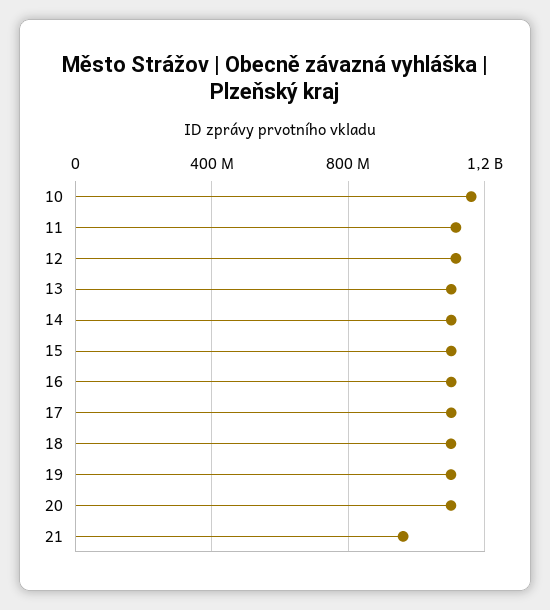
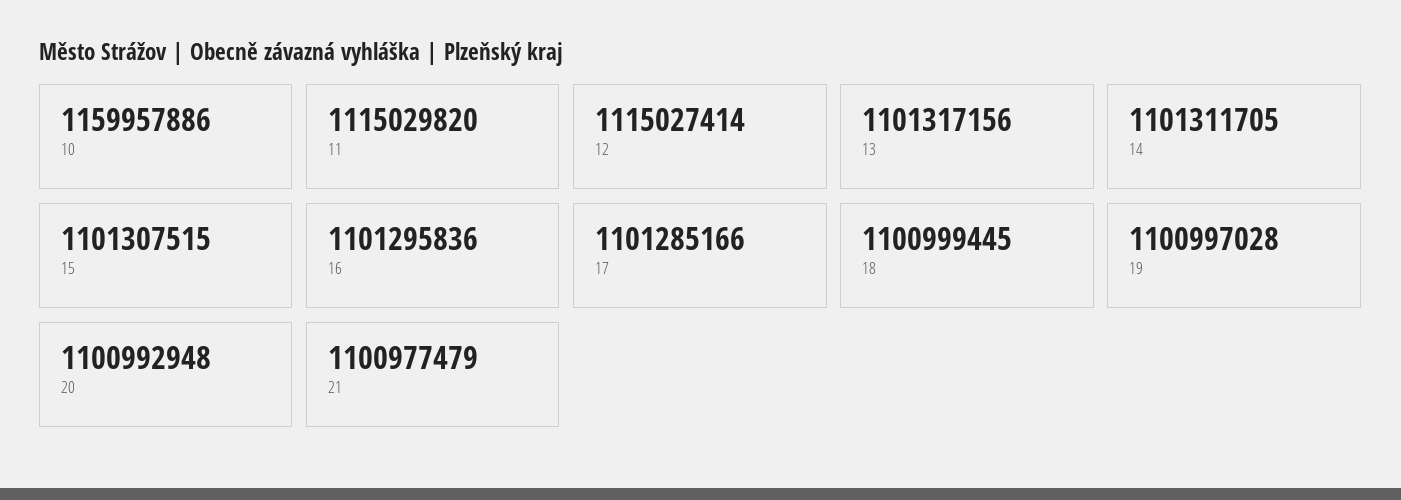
21: 950000000 -> 1100977479

